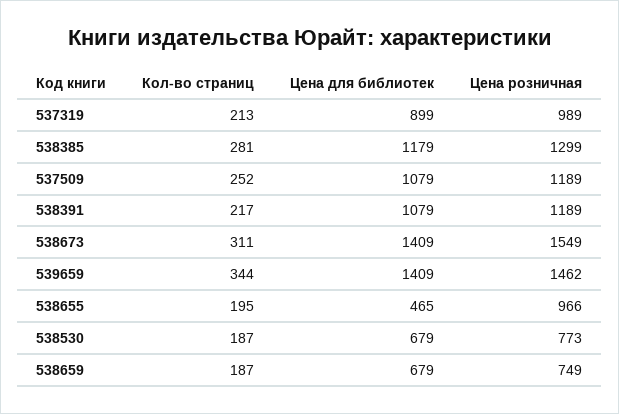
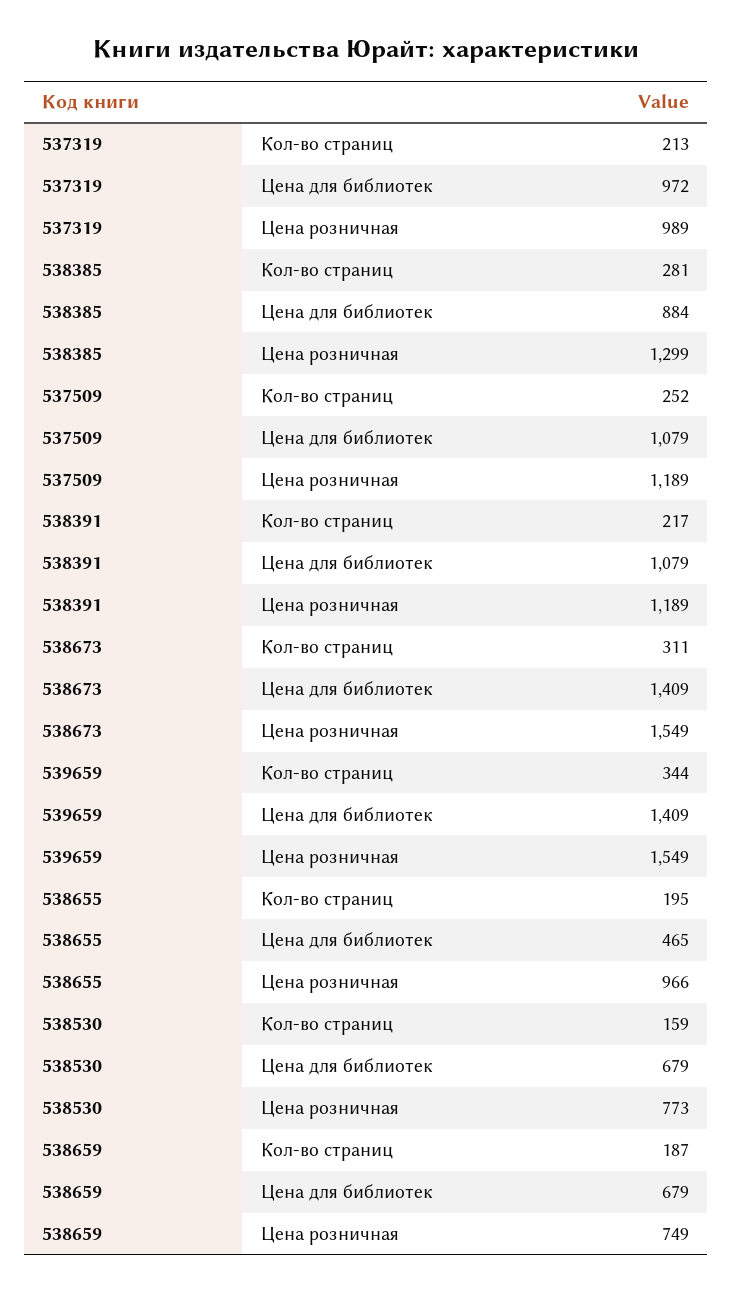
Цена для библиотек, 537319: 899 -> 972
Цена для библиотек, 538385: 1179 -> 884
Цена розничная, 539659: 1462 -> 1549
Кол-во страниц, 538530: 187 -> 159

